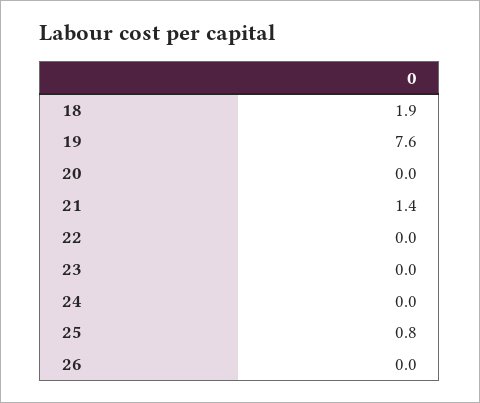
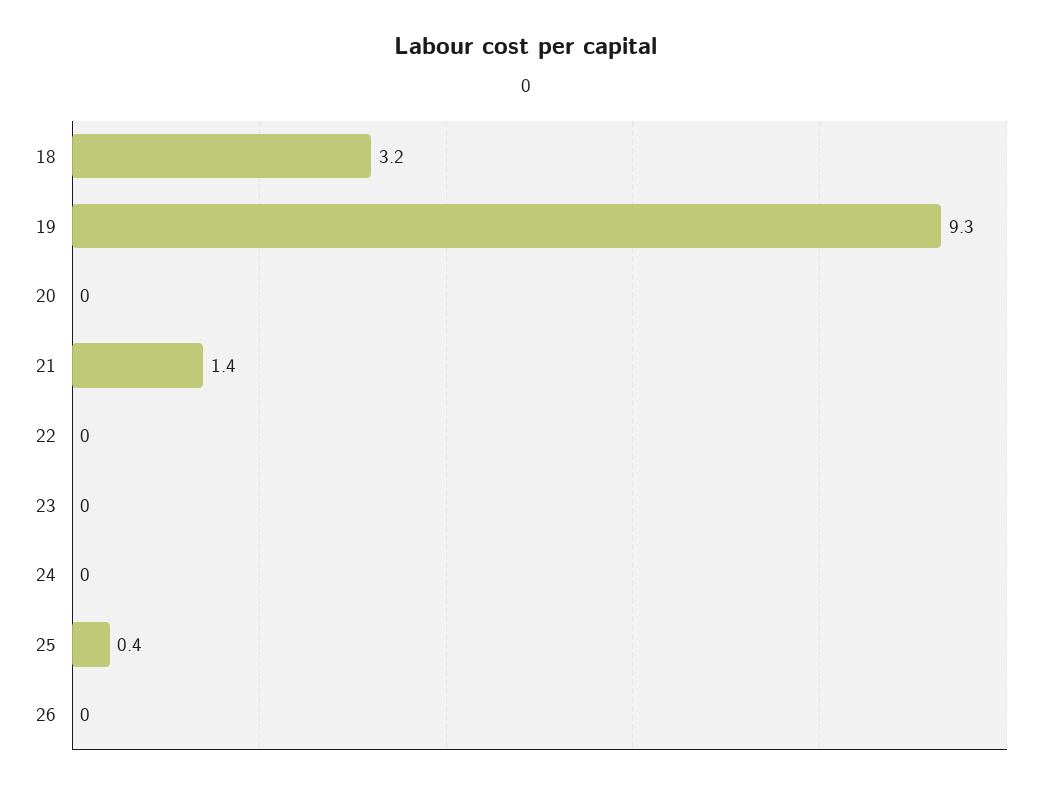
18: 1.9 -> 3.2
19: 7.6 -> 9.3
25: 0.8 -> 0.4

